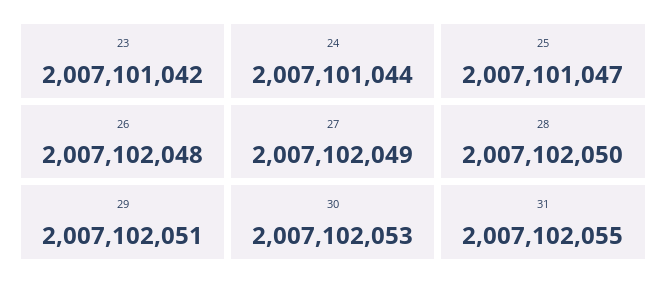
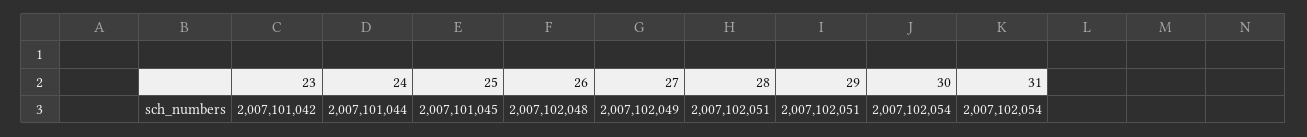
25: 2007101047 -> 2007101045
28: 2007102050 -> 2007102051
30: 2007102053 -> 2007102054
31: 2007102055 -> 2007102054

